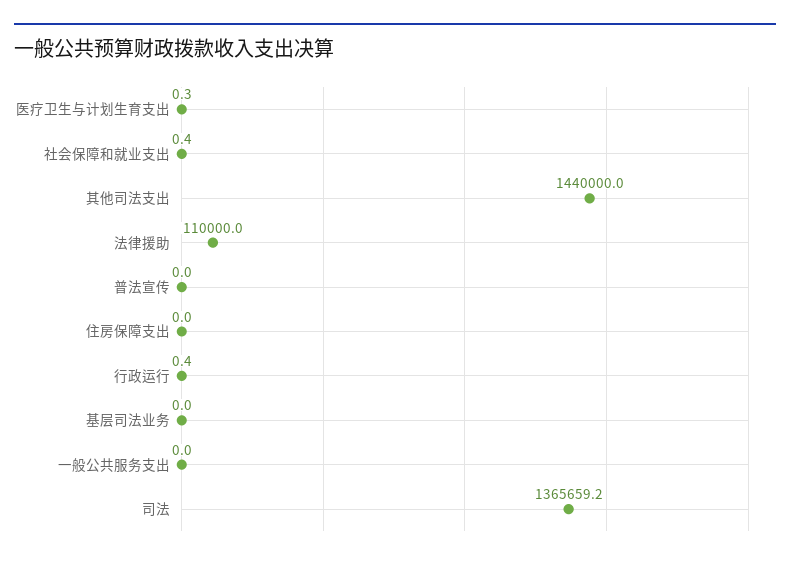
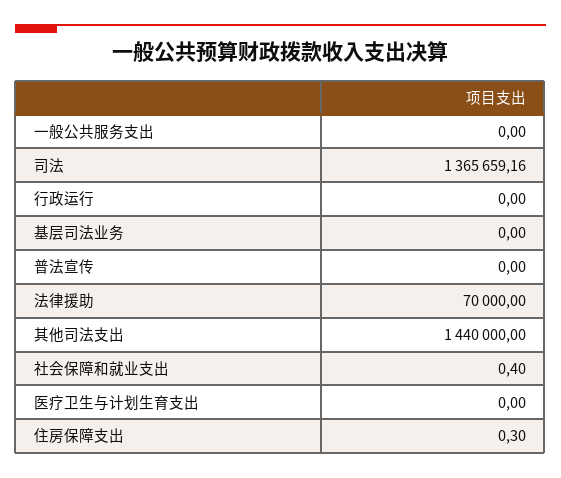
医疗卫生与计划生育支出: 0.3 -> 0
法律援助: 110000 -> 70000
住房保障支出: 0 -> 0.3
行政运行: 0.4 -> 0

